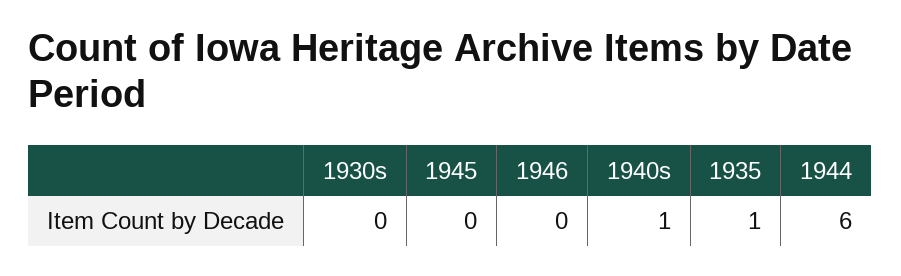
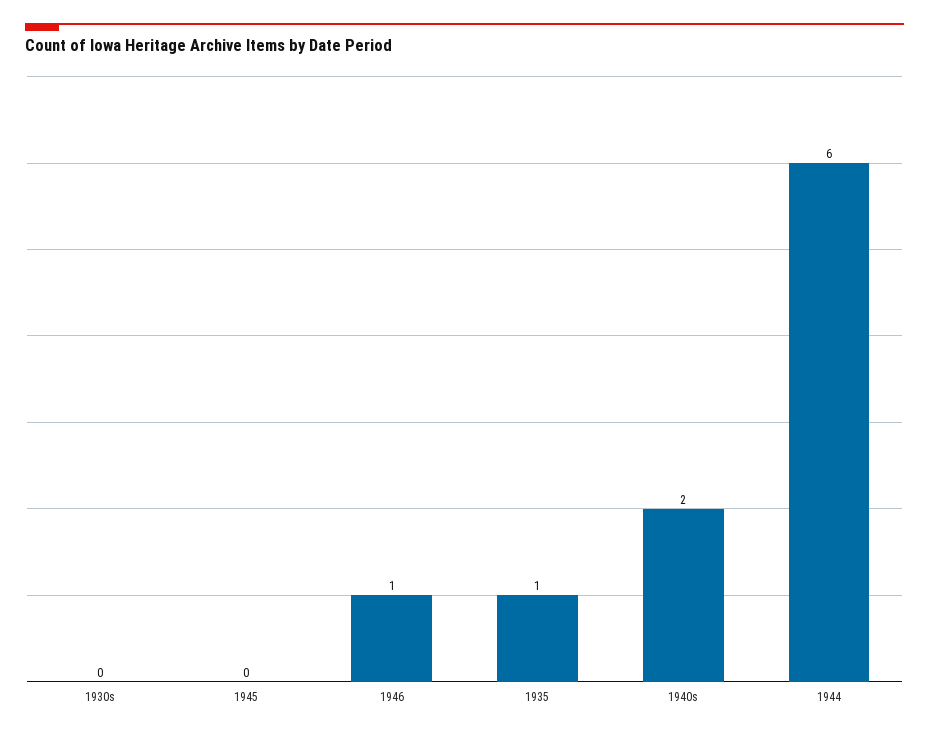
1946: 0 -> 1
1940s: 1 -> 2

